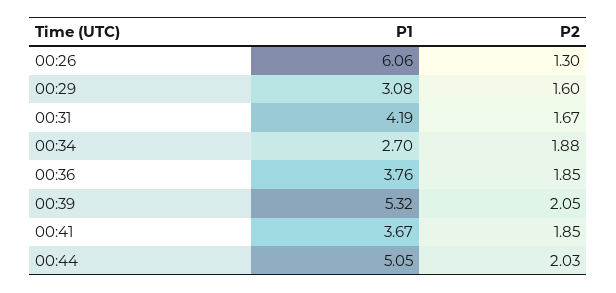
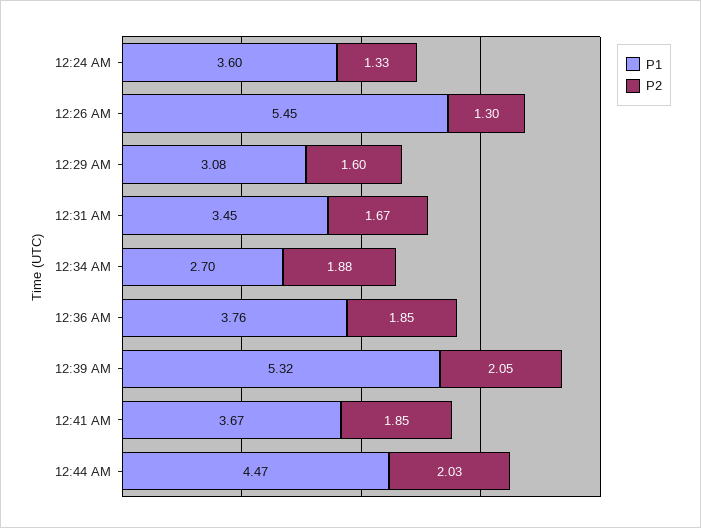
P1, 00:26: 6.06 -> 5.45
P1, 00:31: 4.19 -> 3.45
P1, 00:44: 5.05 -> 4.47
P1, 12:24 AM: none -> 3.6
P2, 12:24 AM: none -> 1.33

